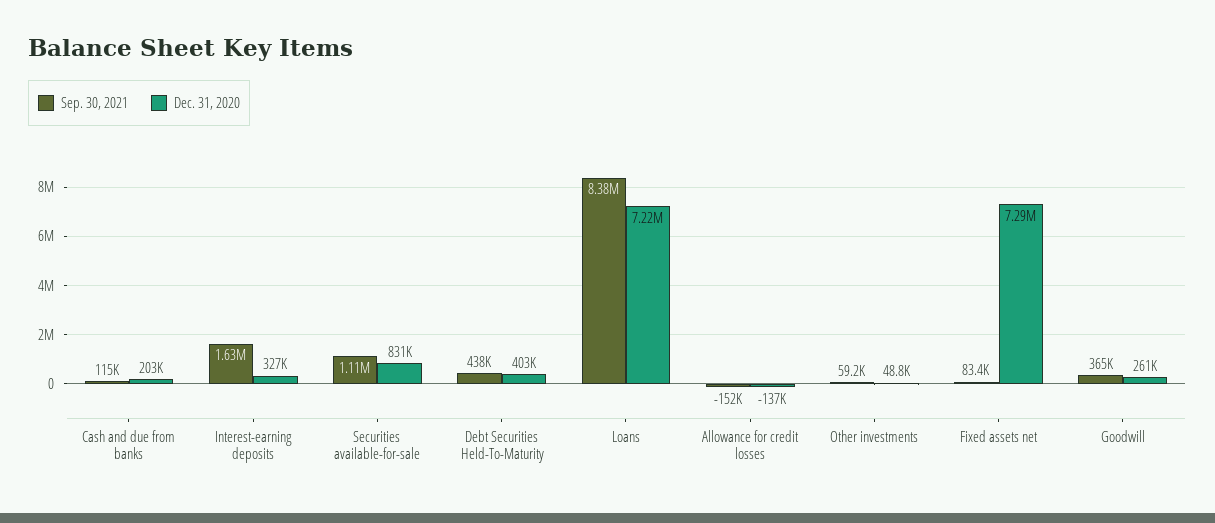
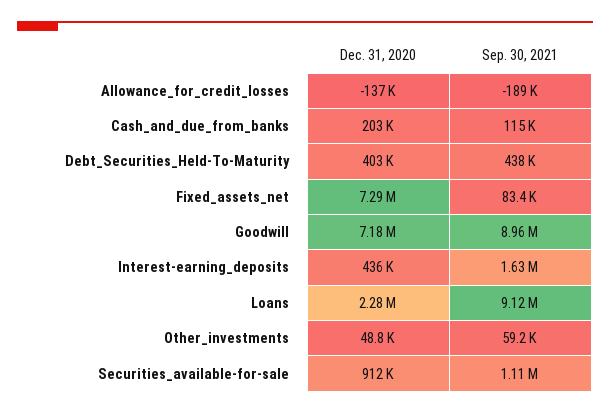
Dec. 31, 2020, Interest-earning deposits: 327000 -> 436000
Dec. 31, 2020, Securities available-for-sale: 831000 -> 912000
Sep. 30, 2021, Loans: 8380000 -> 9120000
Dec. 31, 2020, Loans: 7220000 -> 2280000
Sep. 30, 2021, Allowance for credit losses: -152000 -> -189000
Sep. 30, 2021, Goodwill: 365000 -> 8960000
Dec. 31, 2020, Goodwill: 261000 -> 7180000

